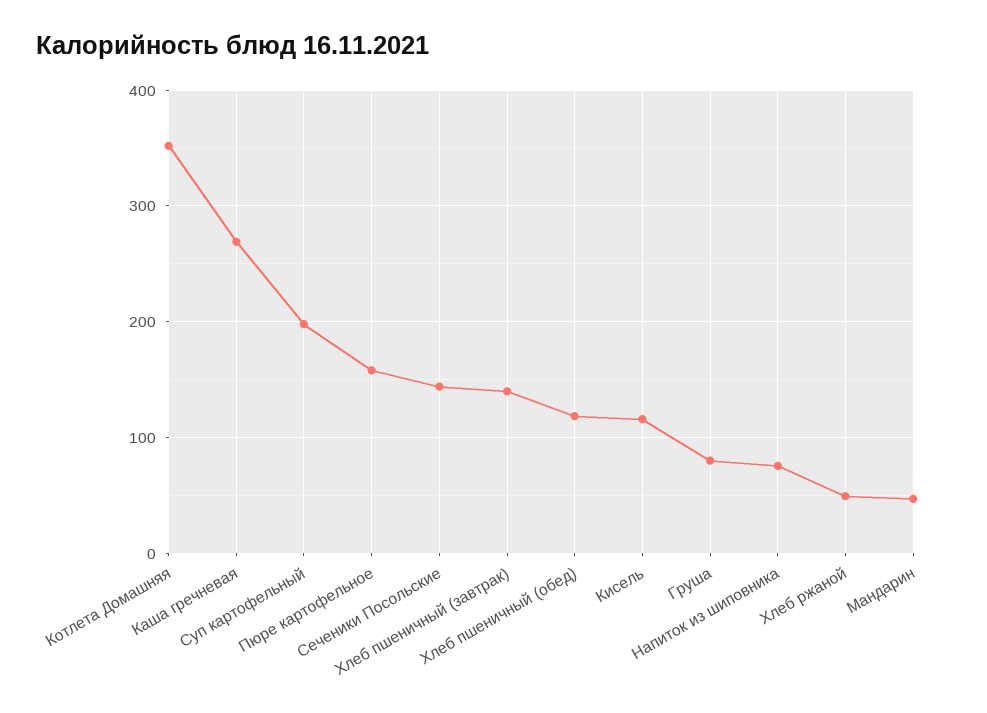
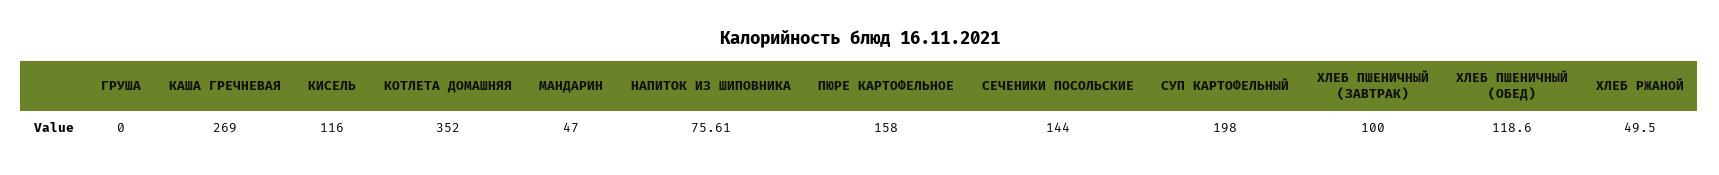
Хлеб пшеничный (завтрак): 140 -> 100
Груша: 80 -> 0

